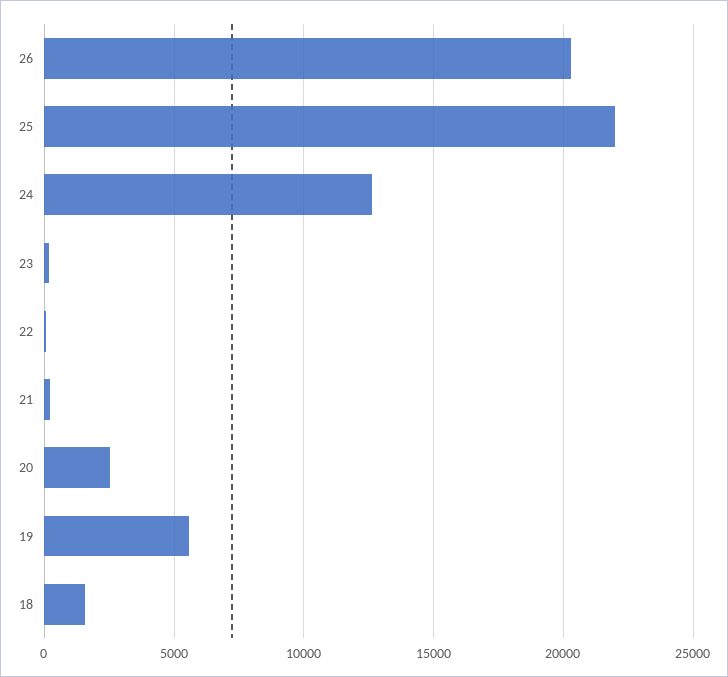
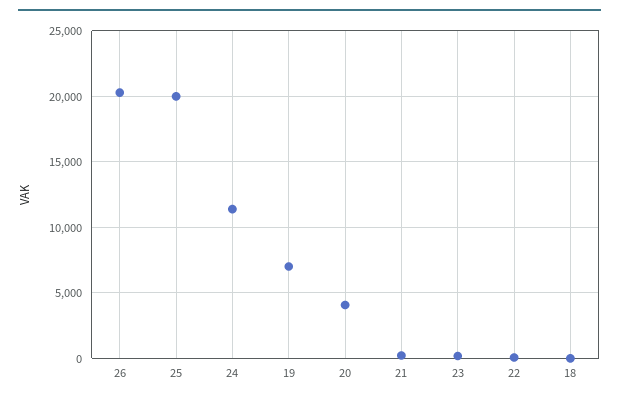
25: 22000 -> 20000
24: 12500 -> 11500
20: 2500 -> 4000
19: 5500 -> 7000
18: 1500 -> 0

